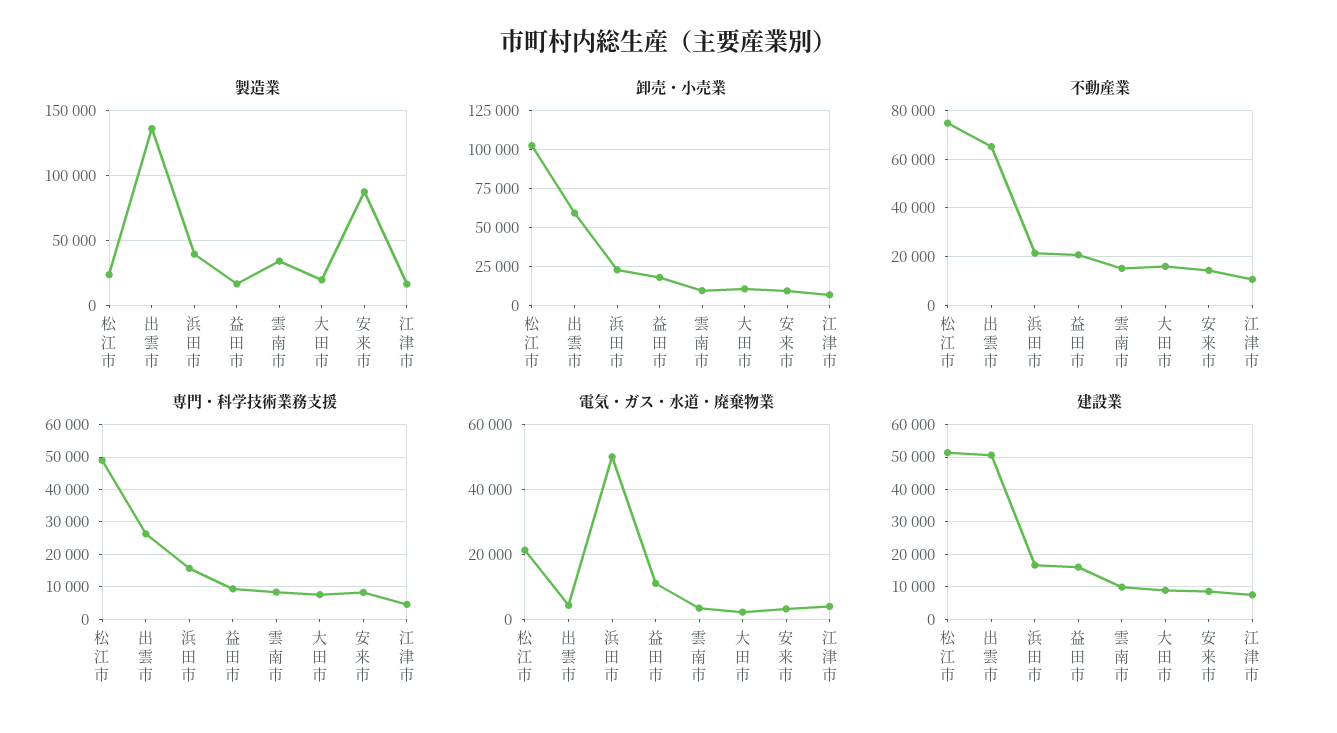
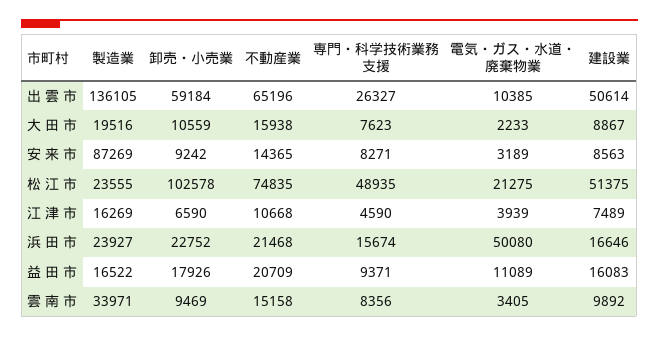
製造業, 浜 田 市: 40000 -> 23927
電気・ガス・水道・廃棄物業, 出 雲 市: 4000 -> 10385

